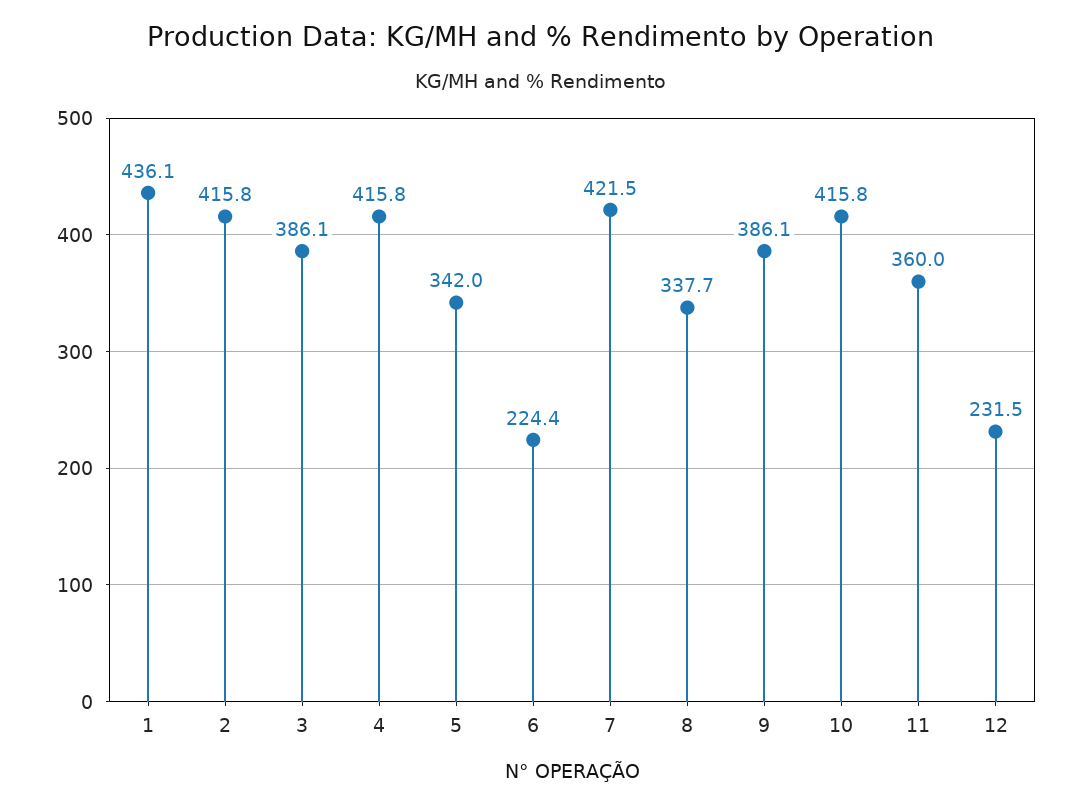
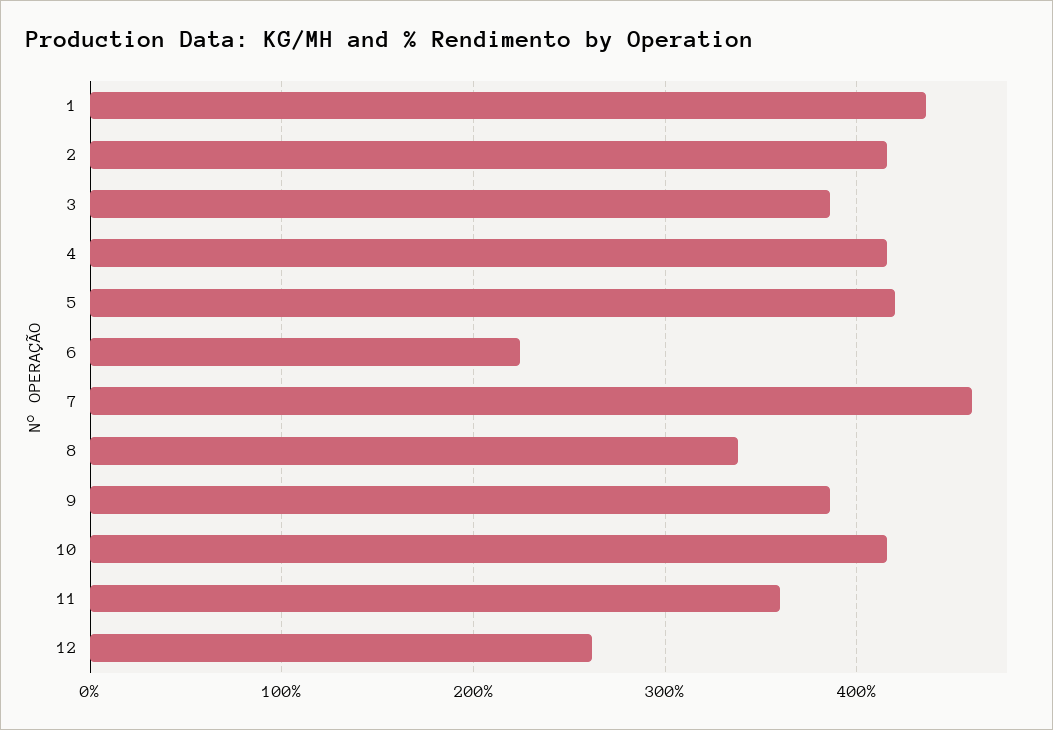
5: 342 -> 420
7: 421.5 -> 460
12: 231.5 -> 260

